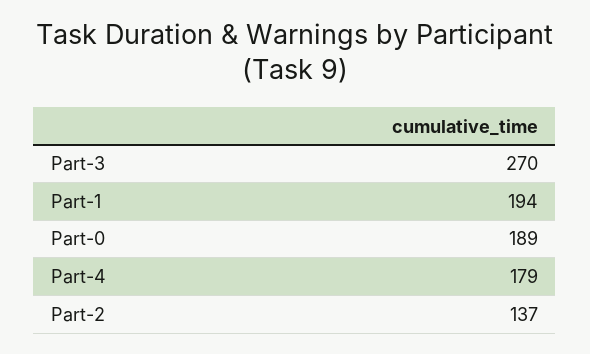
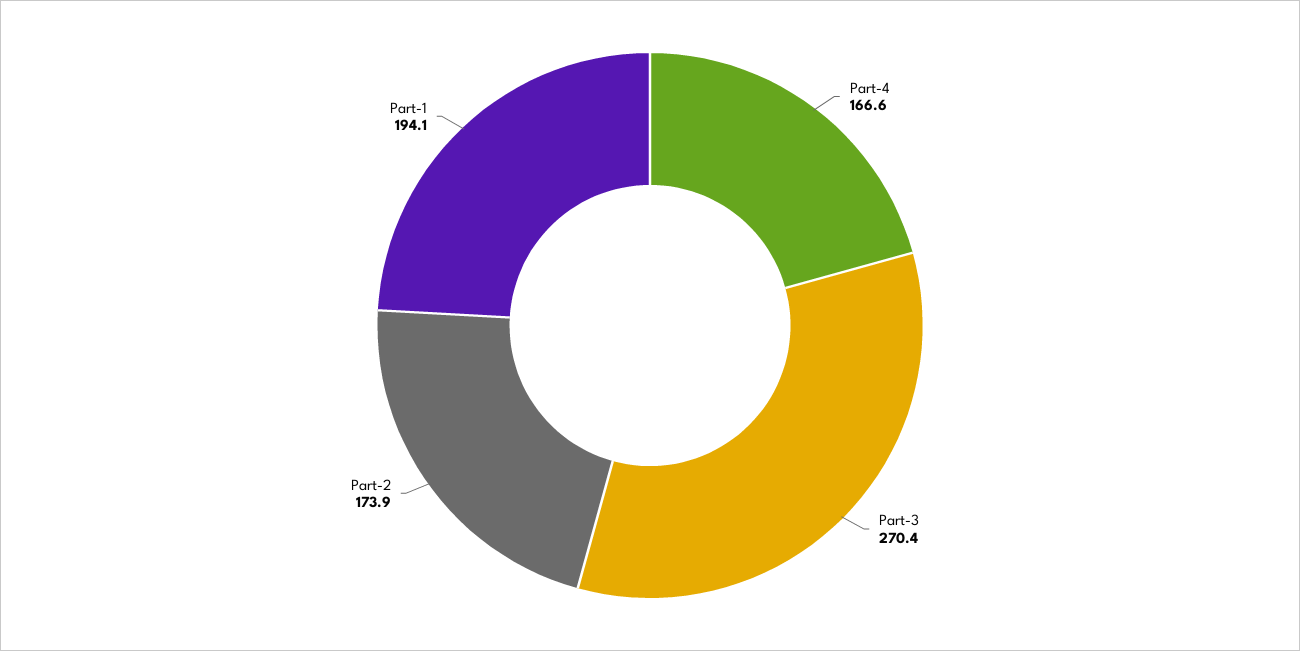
Part-0: 189 -> none
Part-4: 179 -> 166.6
Part-2: 137 -> 173.9

